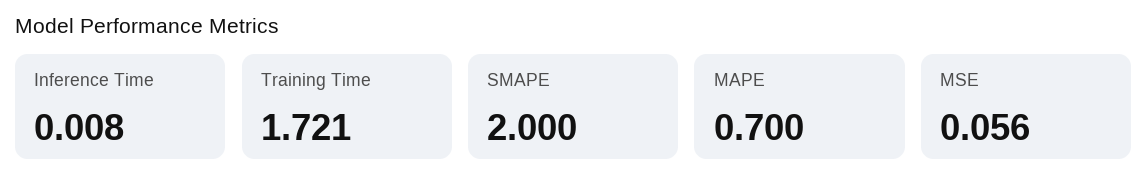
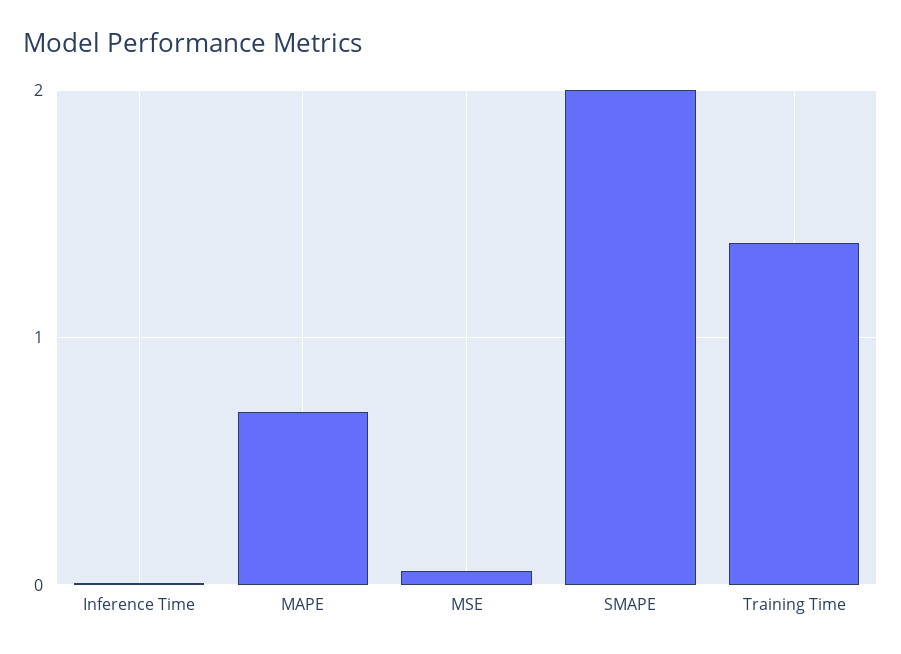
Training Time: 1.721 -> 1.4

